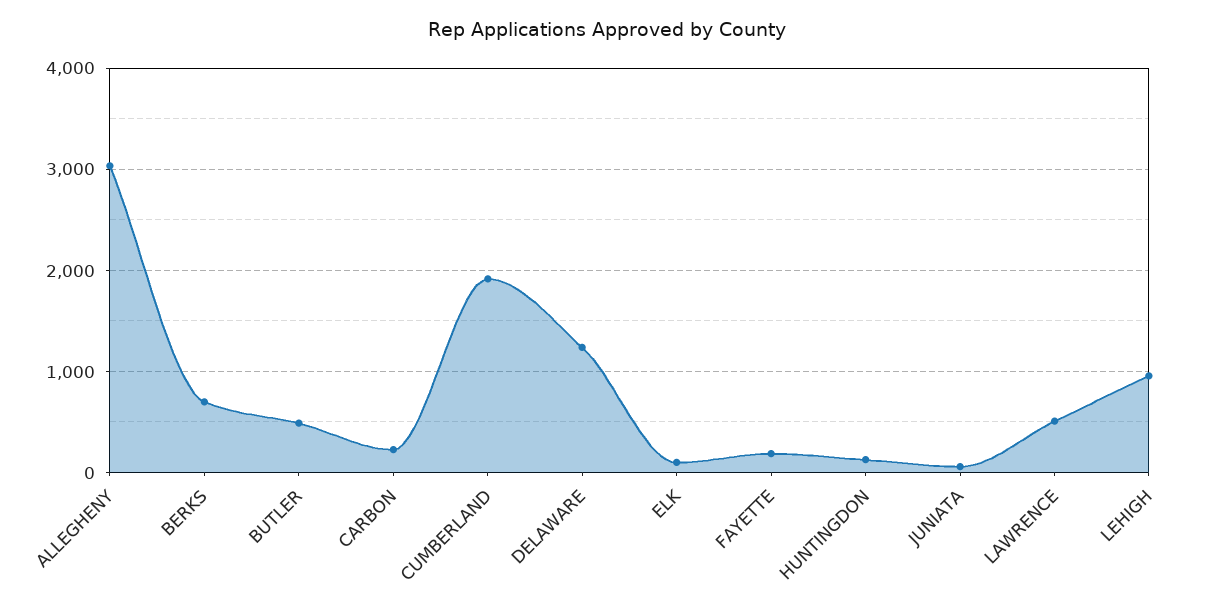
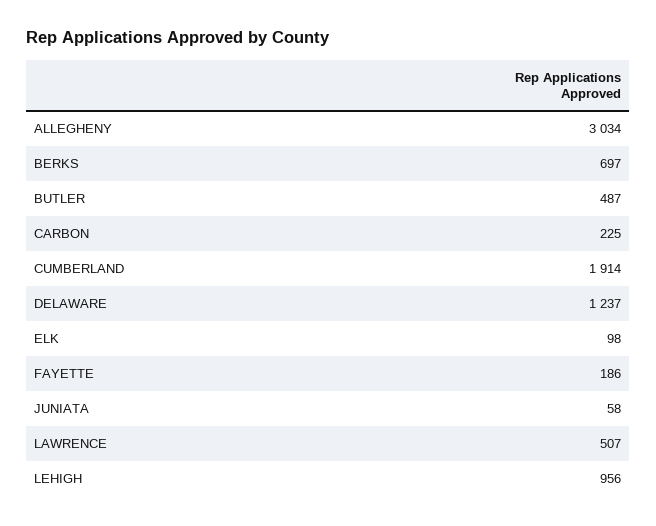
HUNTINGDON: 100 -> none

